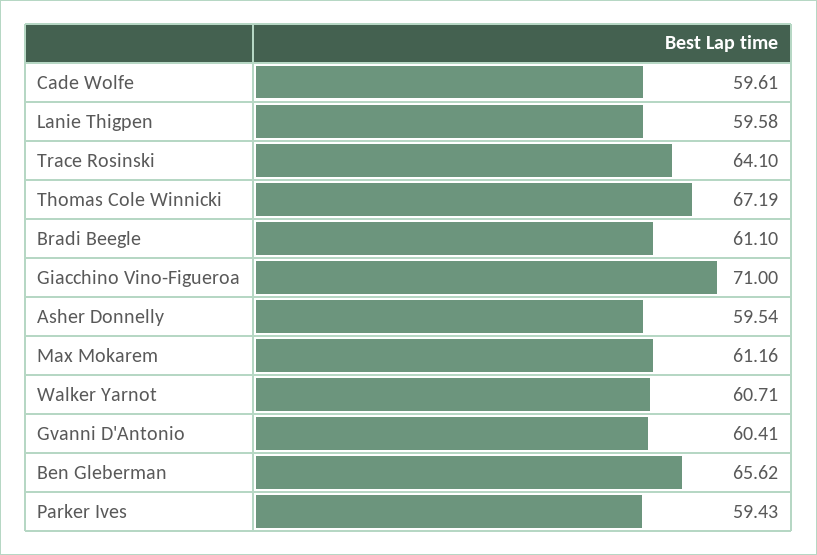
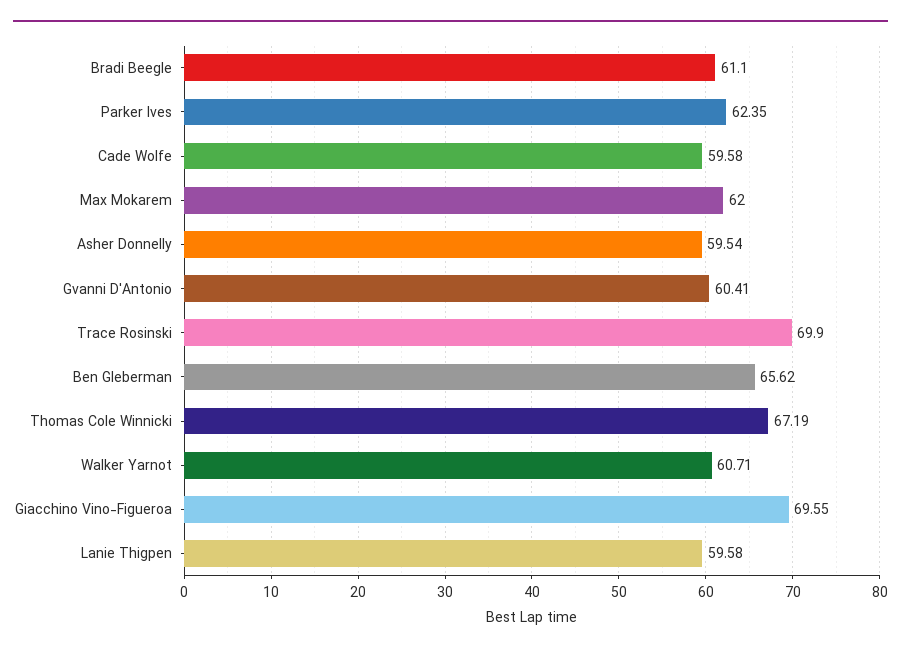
Cade Wolfe: 59.61 -> 59.58
Trace Rosinski: 64.1 -> 69.9
Giacchino Vino-Figueroa: 71 -> 69.55
Max Mokarem: 61.16 -> 62
Parker Ives: 59.43 -> 62.35

